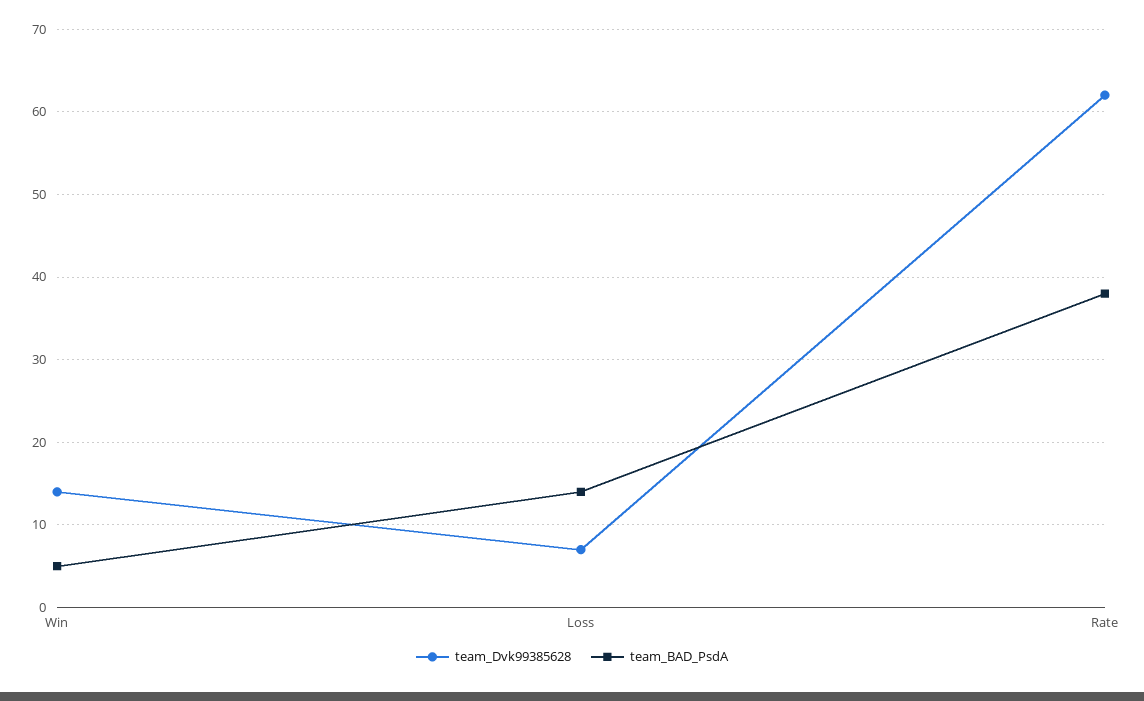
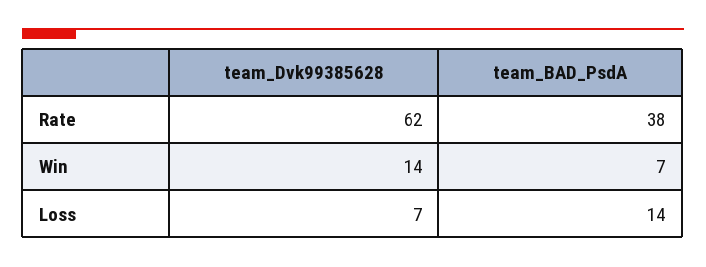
team_BAD_PsdA, Win: 5 -> 7

